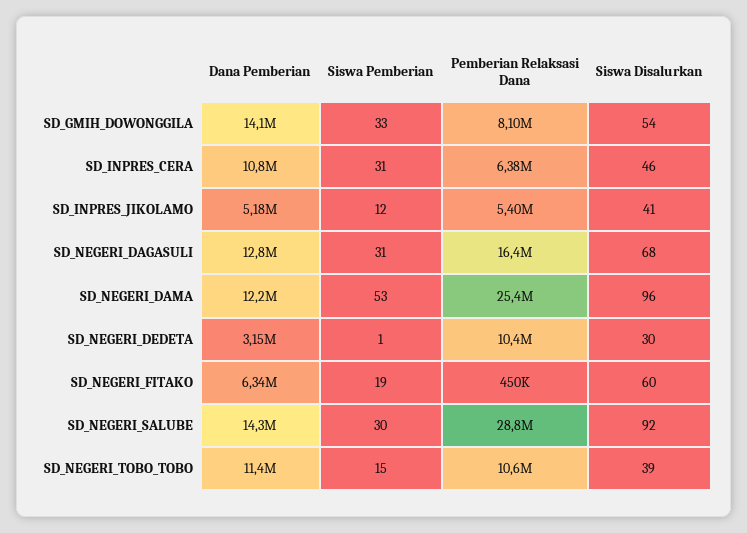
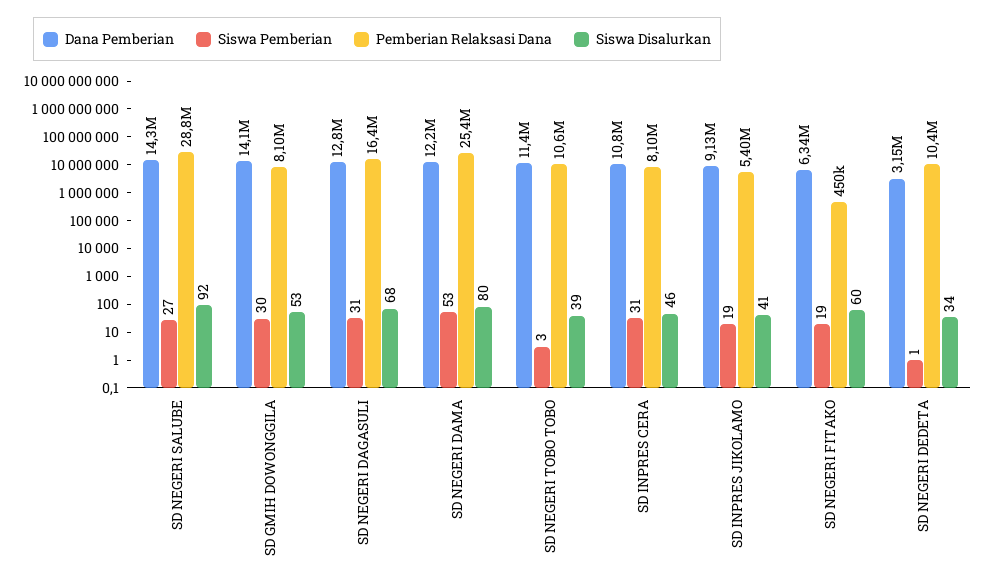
Siswa Pemberian, SD_GMIH_DOWONGGILA: 33 -> 30
Siswa Disalurkan, SD_GMIH_DOWONGGILA: 54 -> 53
Pemberian Relaksasi Dana, SD_INPRES_CERA: 6380000 -> 8100000
Dana Pemberian, SD_INPRES_JIKOLAMO: 5180000 -> 9130000
Siswa Pemberian, SD_INPRES_JIKOLAMO: 12 -> 19
Siswa Disalurkan, SD_NEGERI_DAMA: 96 -> 80
Siswa Disalurkan, SD_NEGERI_DEDETA: 30 -> 34
Siswa Pemberian, SD_NEGERI_SALUBE: 30 -> 27
Siswa Pemberian, SD_NEGERI_TOBO_TOBO: 15 -> 3

